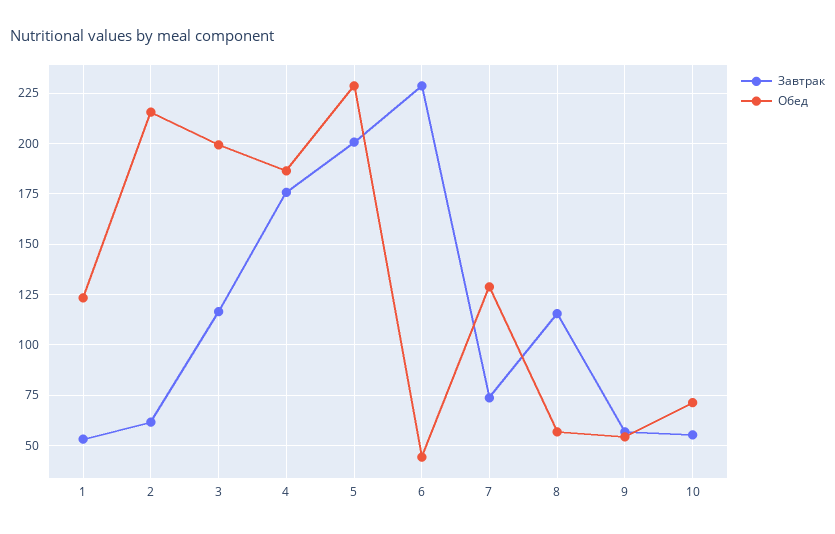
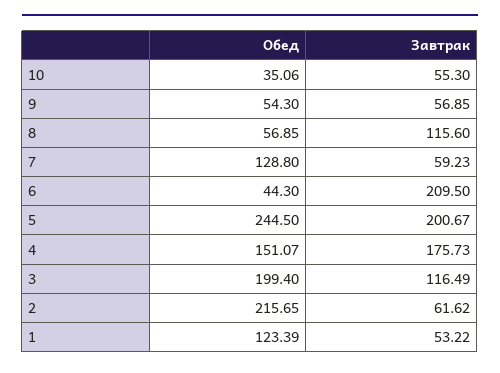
Обед, 4: 185 -> 151.07
Обед, 5: 230 -> 244.5
Завтрак, 6: 230 -> 209.5
Завтрак, 7: 75 -> 59.23
Обед, 10: 70 -> 35.06

